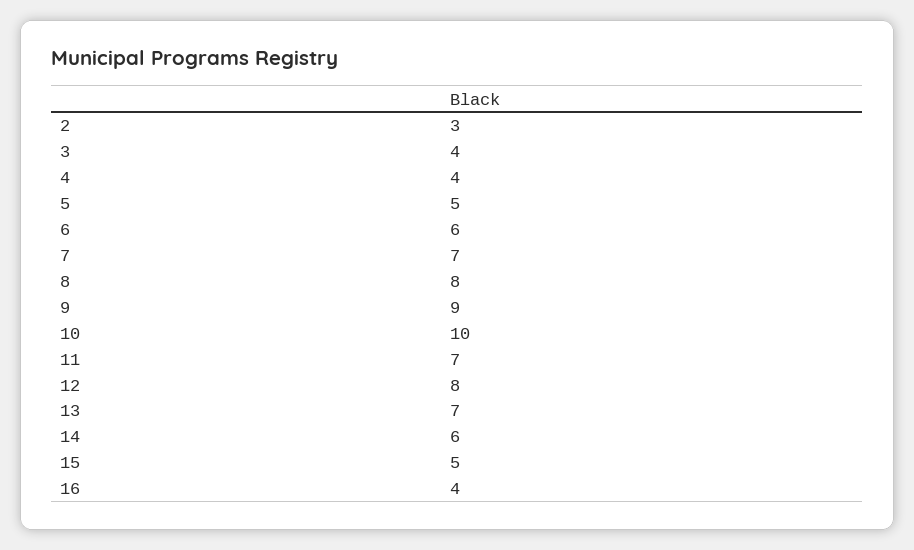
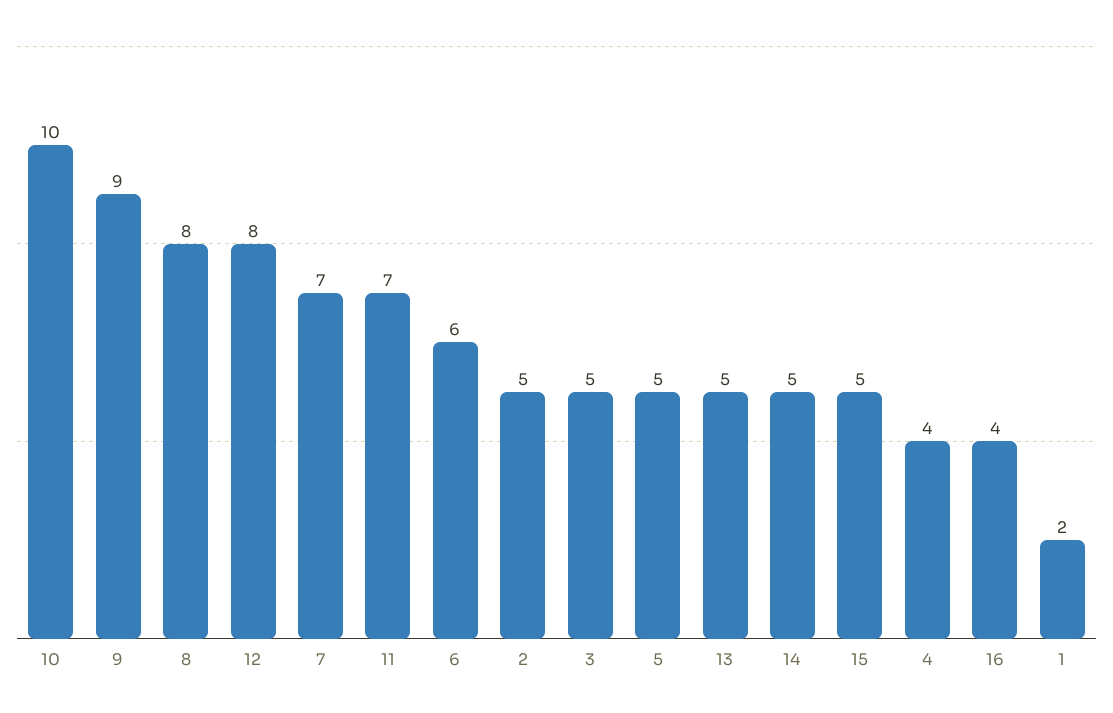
2: 3 -> 5
3: 4 -> 5
13: 7 -> 5
14: 6 -> 5
1: none -> 2

